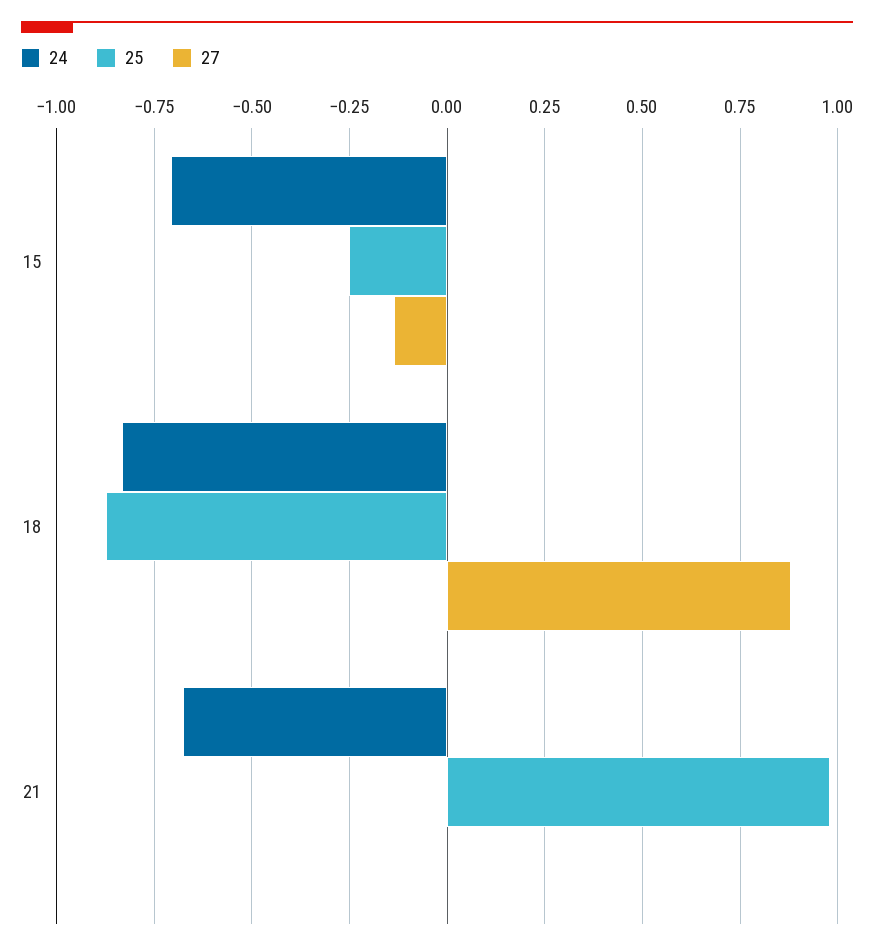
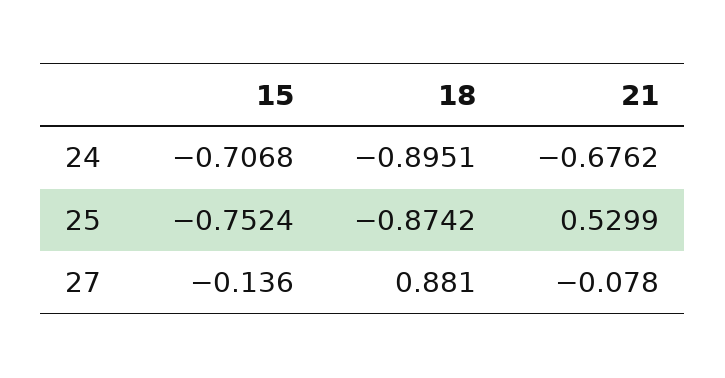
25, 15: -0.25 -> -0.7524
24, 18: -0.825 -> -0.8951
25, 21: 0.975 -> 0.5299
27, 21: 0 -> -0.078

